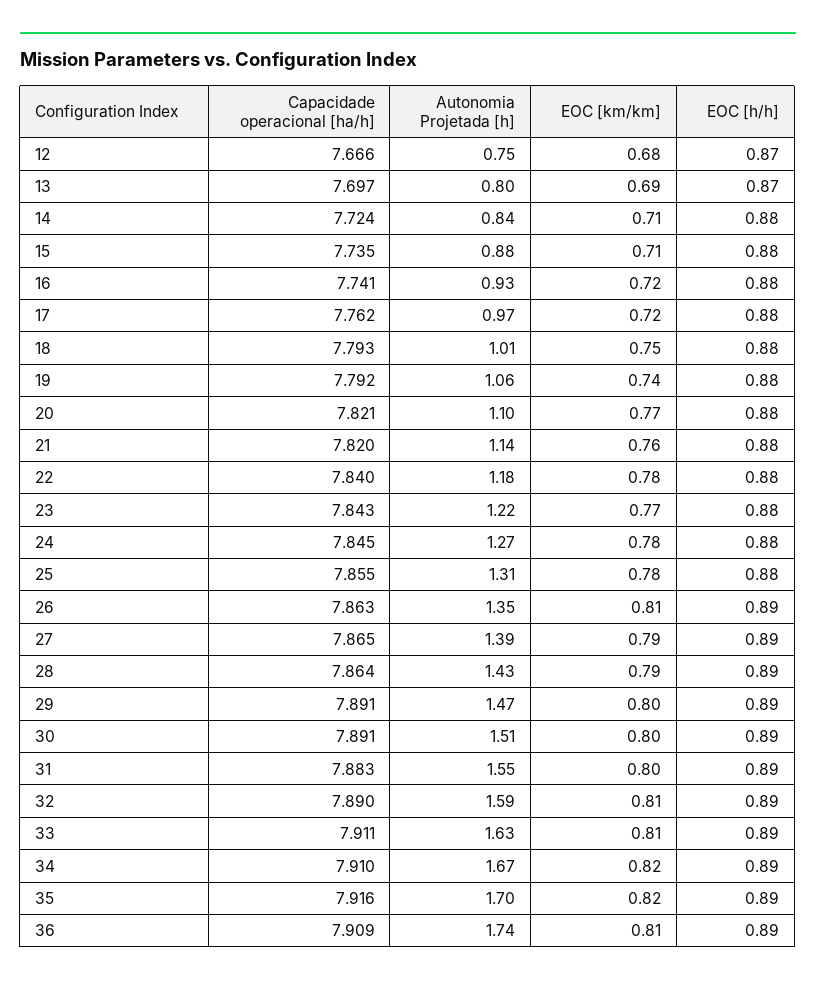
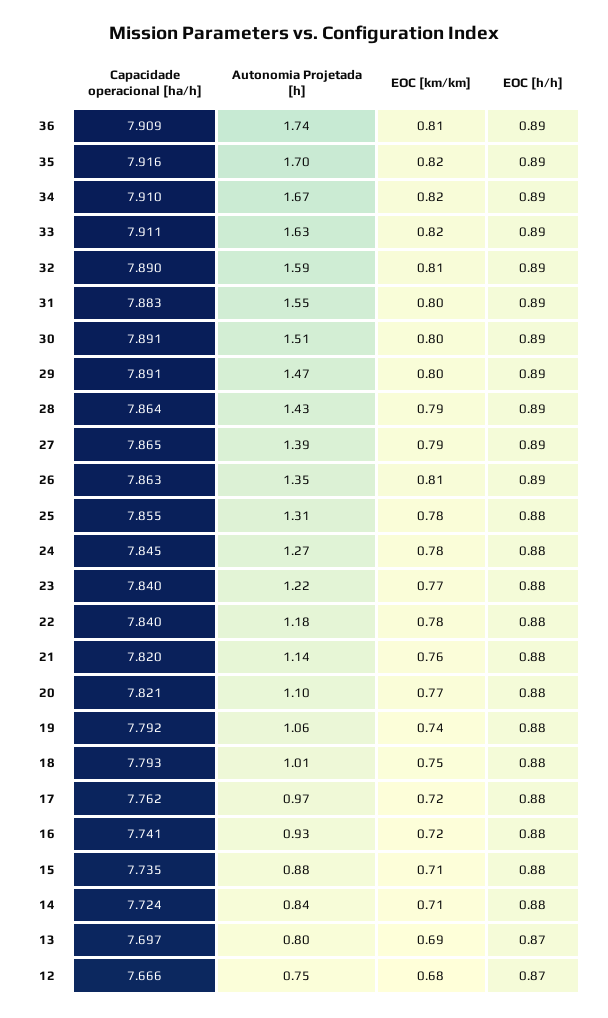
Capacidade operacional [ha/h], 23: 7.843 -> 7.84
EOC [km/km], 33: 0.81 -> 0.82

